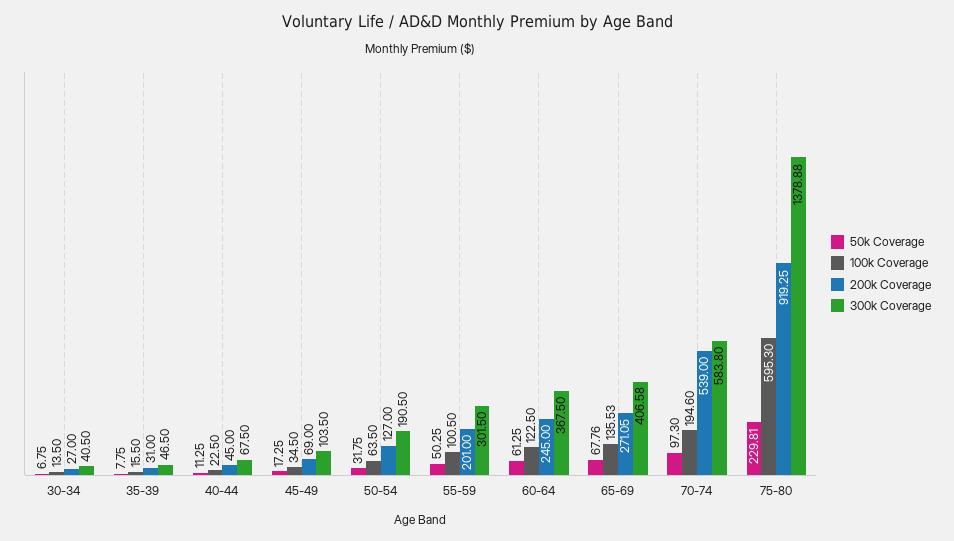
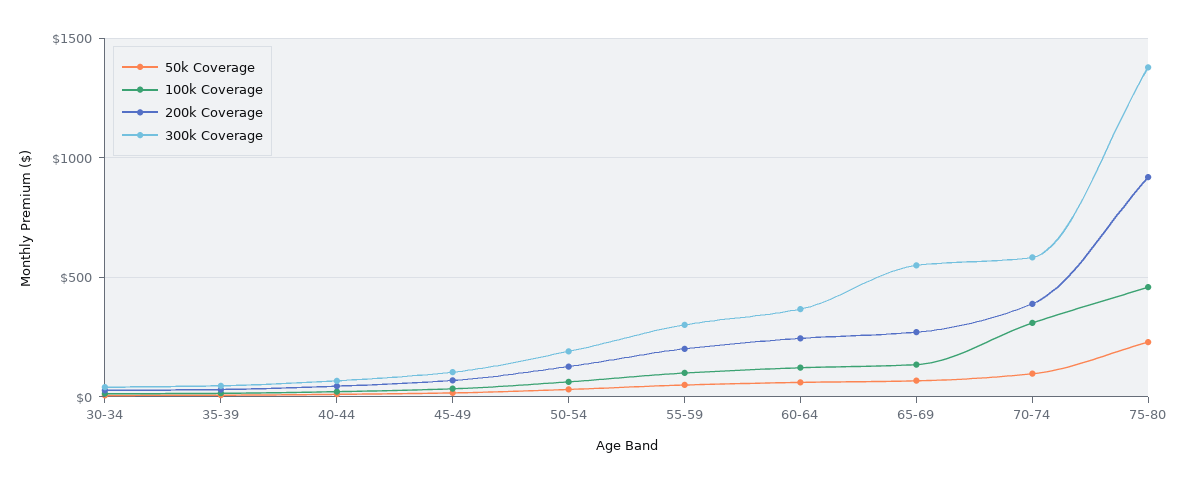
300k Coverage, 65-69: 406.58 -> 550
100k Coverage, 70-74: 194.6 -> 300
200k Coverage, 70-74: 539 -> 400
100k Coverage, 75-80: 595.3 -> 450

